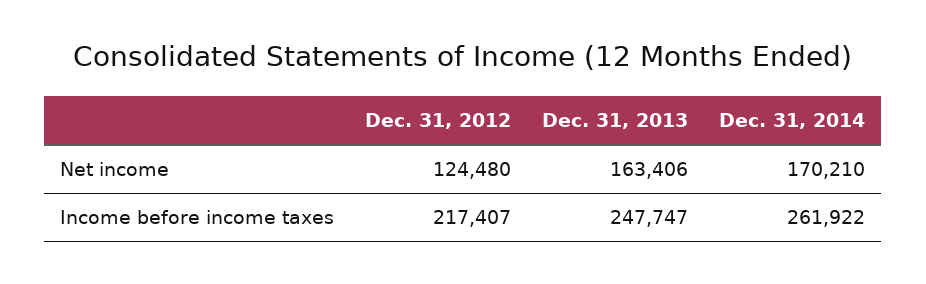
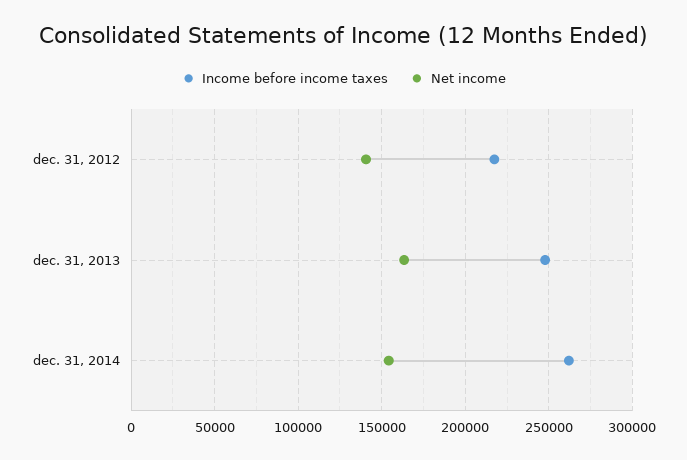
Net income, Dec. 31, 2012: 124480 -> 140000
Net income, Dec. 31, 2014: 170210 -> 155000

